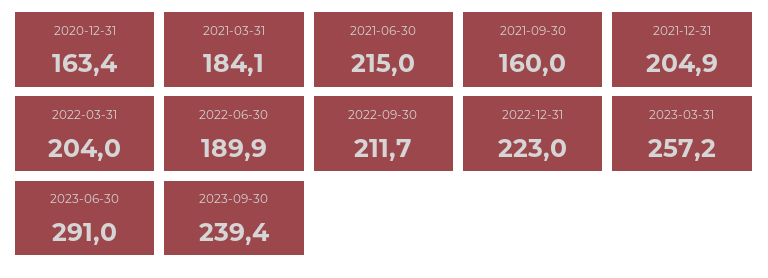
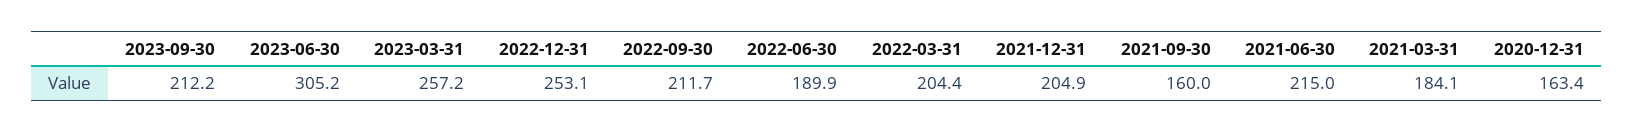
2022-03-31: 204 -> 204.4
2022-12-31: 223 -> 253.1
2023-06-30: 291 -> 305.2
2023-09-30: 239.4 -> 212.2

